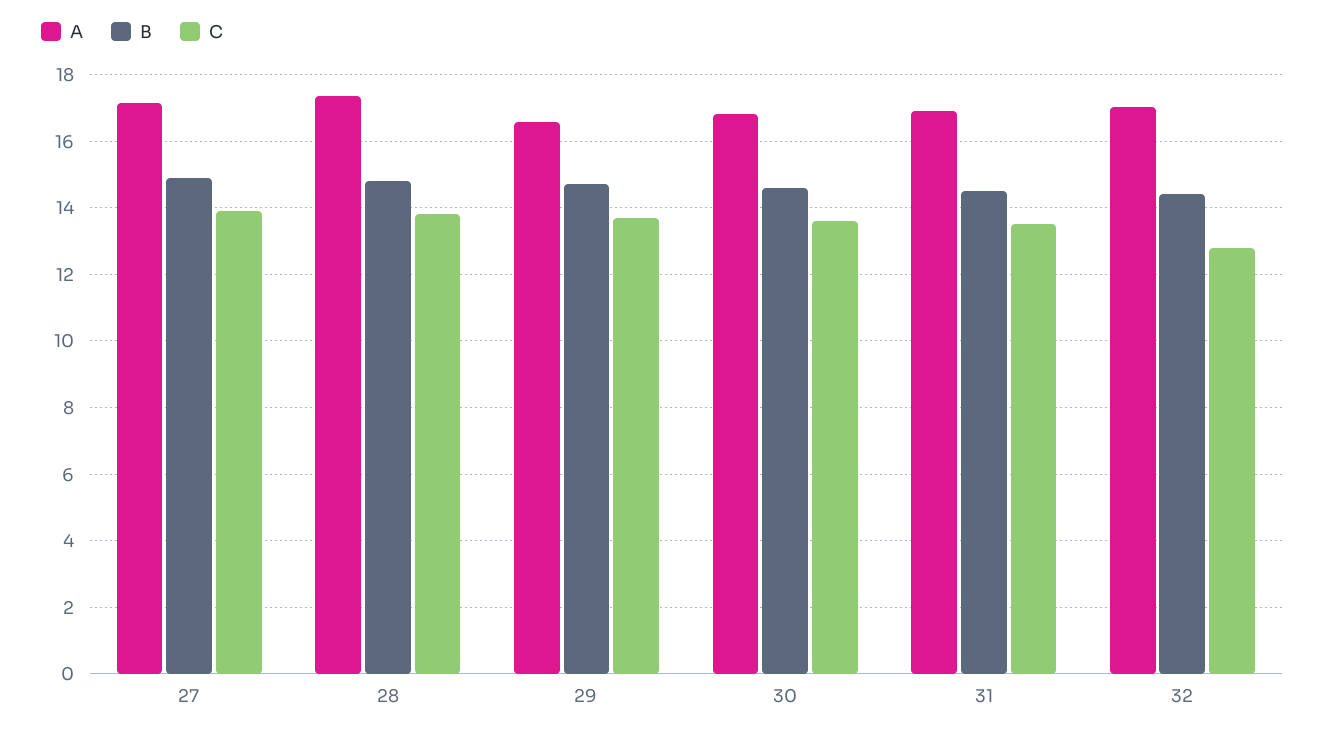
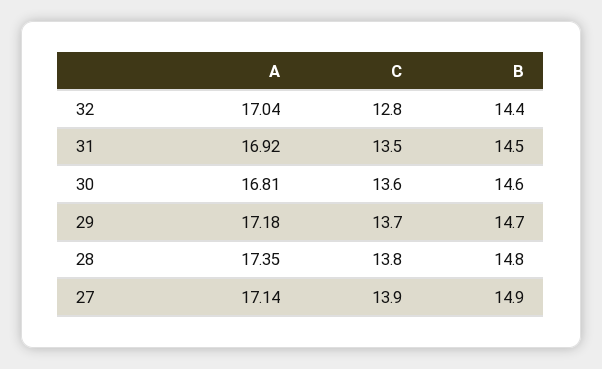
A, 29: 16.6 -> 17.18

